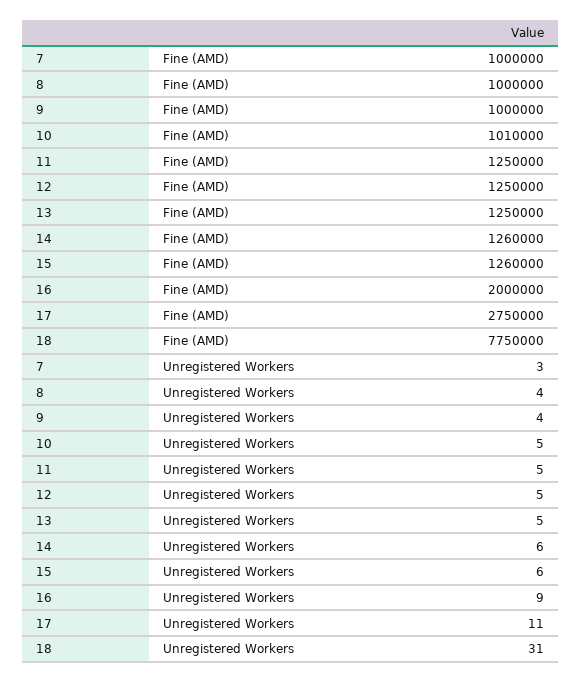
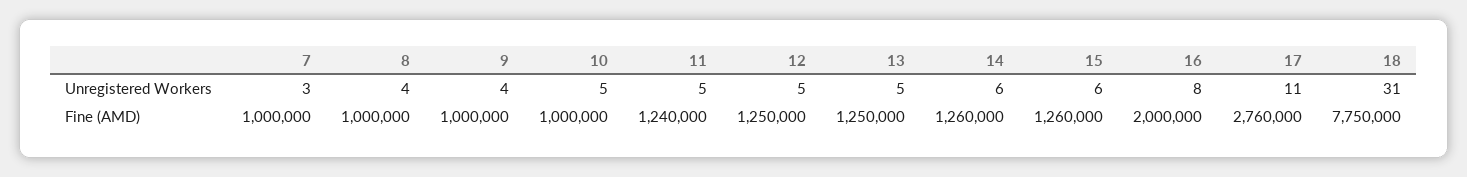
10, Fine (AMD): 1010000 -> 1000000
11, Fine (AMD): 1250000 -> 1240000
17, Fine (AMD): 2750000 -> 2760000
16, Unregistered Workers: 9 -> 8

